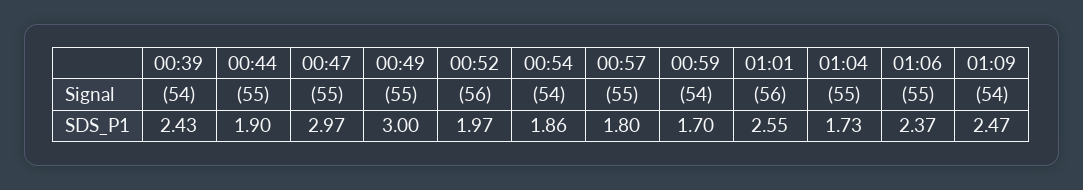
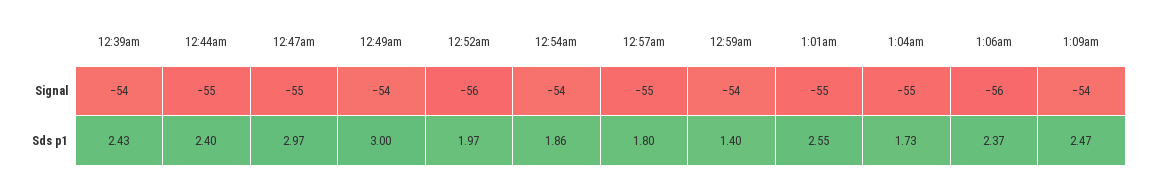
00:49, Signal: -55 -> -54
01:01, Signal: -56 -> -55
01:06, Signal: -55 -> -56
00:44, SDS_P1: 1.9 -> 2.4
00:59, SDS_P1: 1.7 -> 1.4

